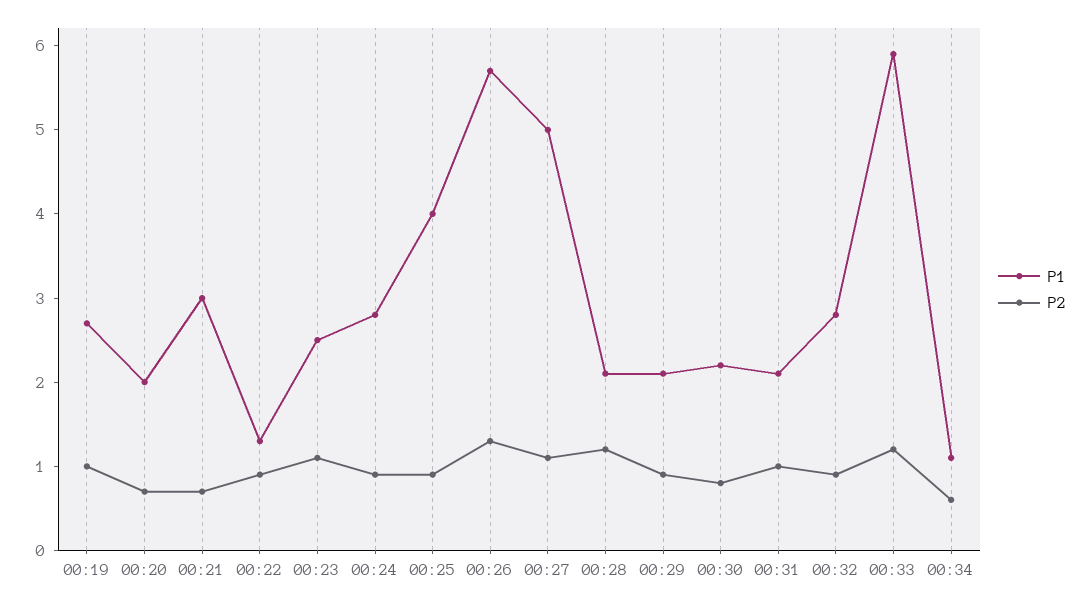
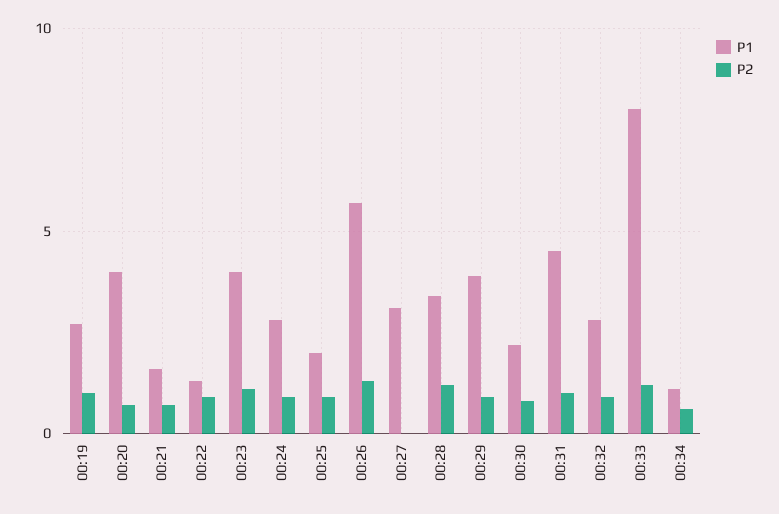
P1, 00:20: 2 -> 4
P1, 00:21: 3 -> 1.5
P1, 00:23: 2.5 -> 4
P1, 00:25: 4 -> 2
P1, 00:27: 5 -> 3
P2, 00:27: 1.1 -> 0
P1, 00:28: 2.1 -> 3.5
P1, 00:29: 2.1 -> 4
P1, 00:31: 2.1 -> 4.5
P1, 00:33: 5.9 -> 8

